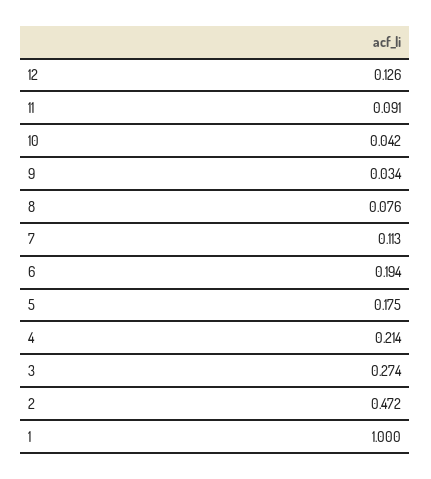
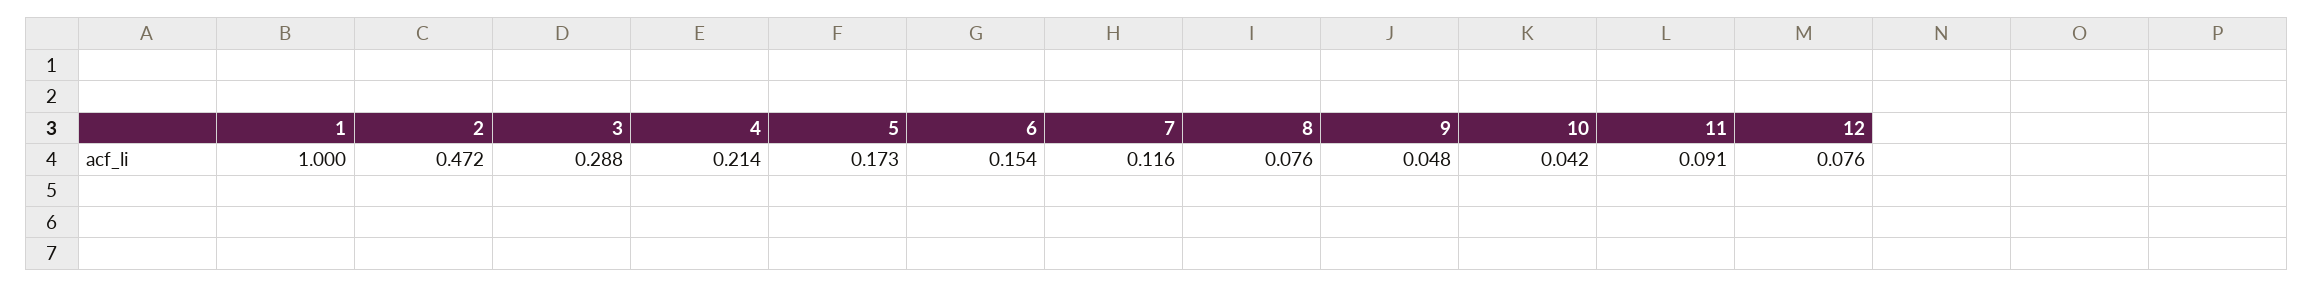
12: 0.126 -> 0.076
9: 0.034 -> 0.048
7: 0.113 -> 0.116
6: 0.194 -> 0.154
5: 0.175 -> 0.173
3: 0.274 -> 0.288

